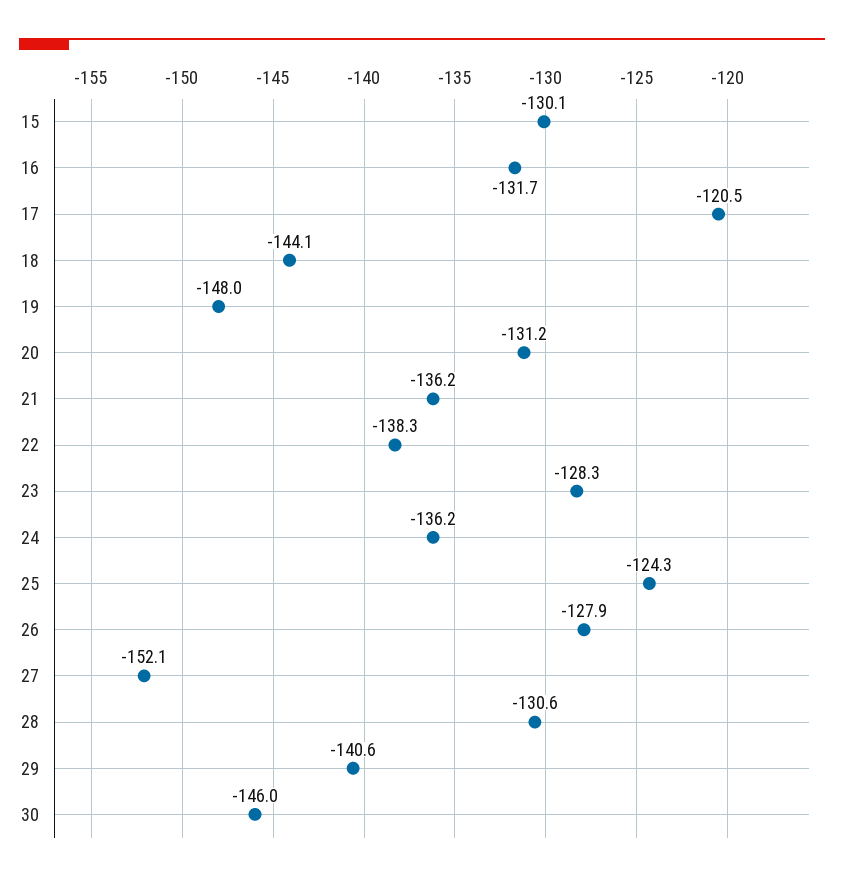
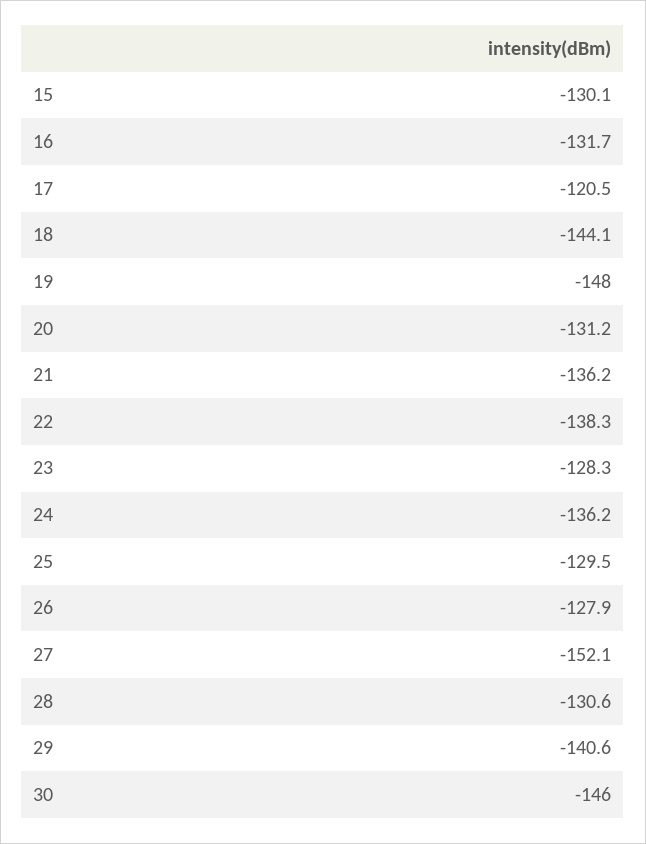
25: -124.3 -> -129.5

